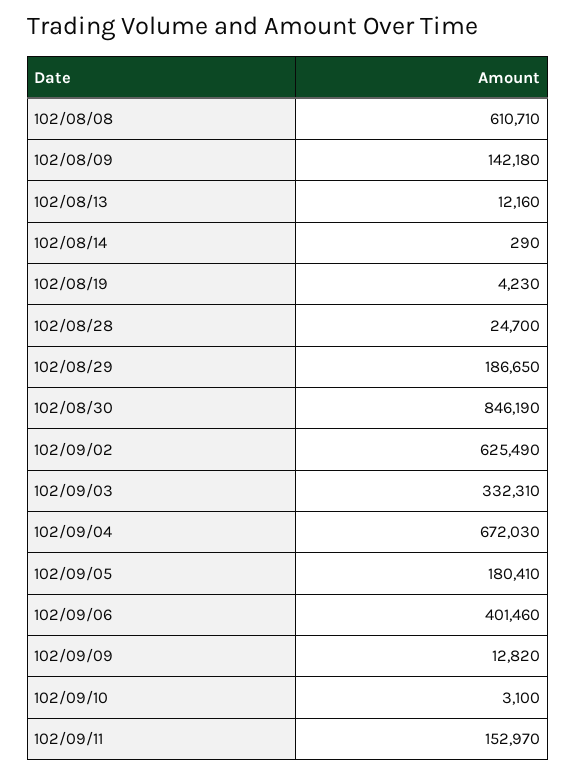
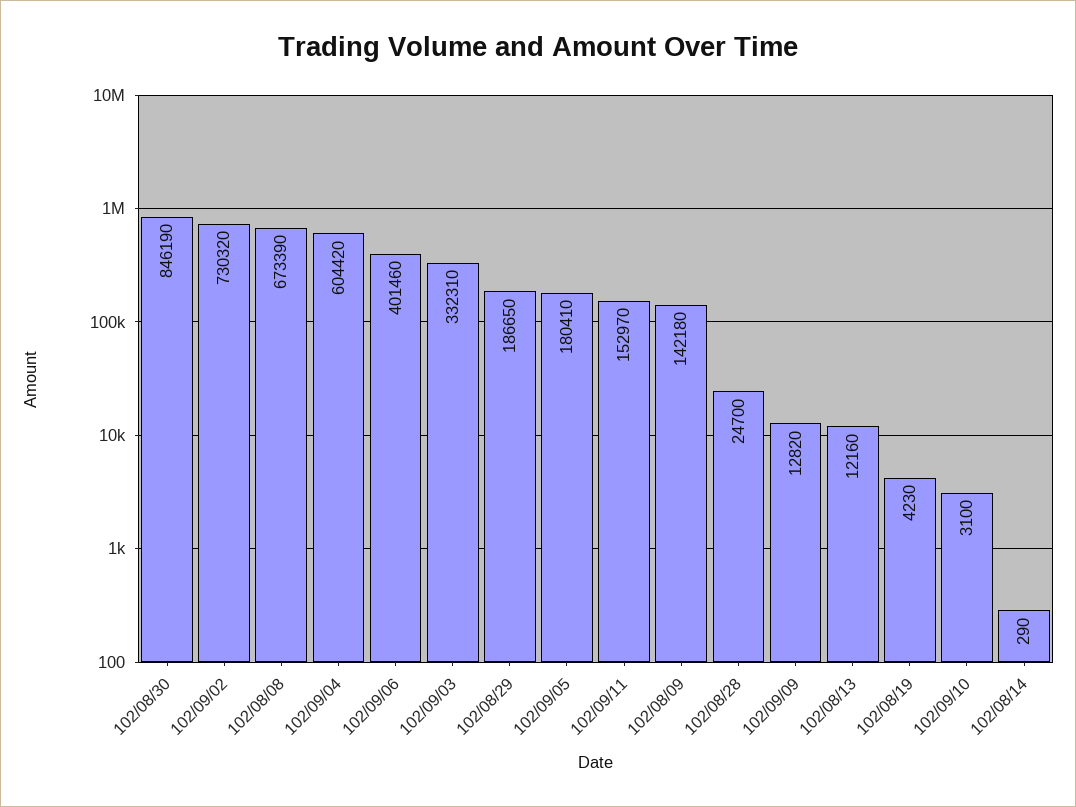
102/08/08: 610710 -> 673390
102/09/02: 625490 -> 730320
102/09/04: 672030 -> 604420

